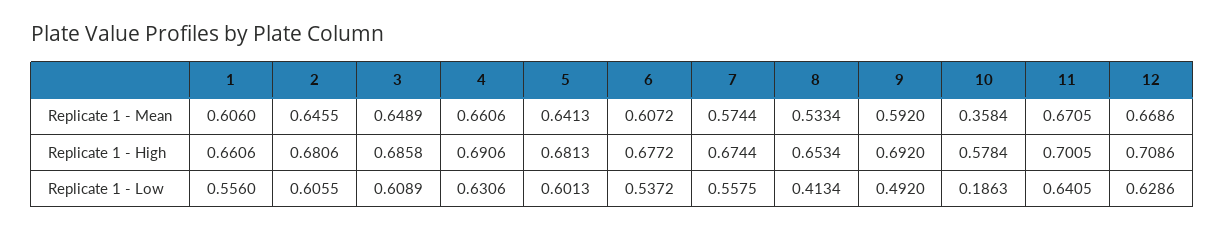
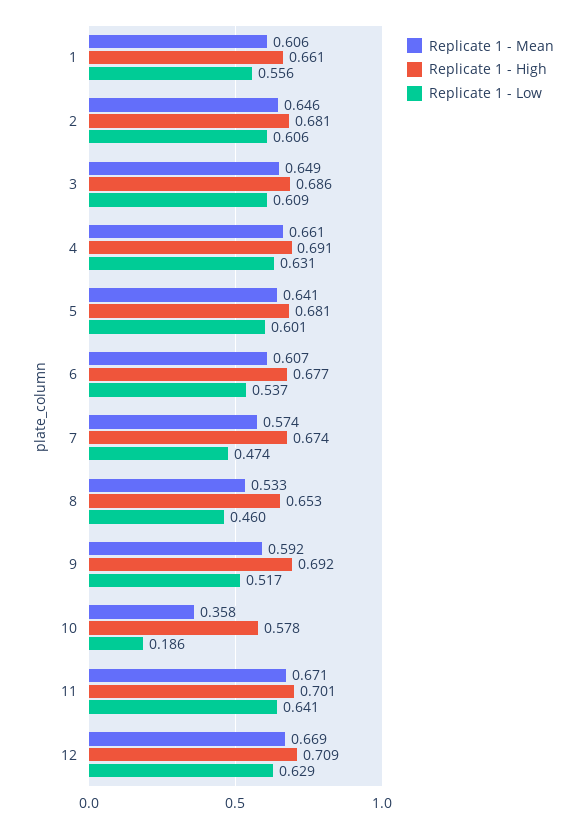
Replicate 1 - Low, 7: 0.5575 -> 0.474
Replicate 1 - Low, 8: 0.4134 -> 0.46
Replicate 1 - Low, 9: 0.492 -> 0.517

